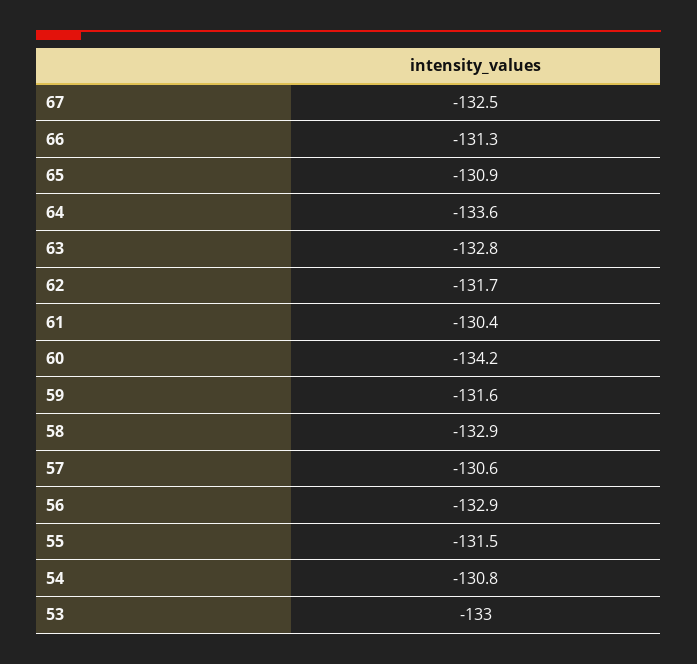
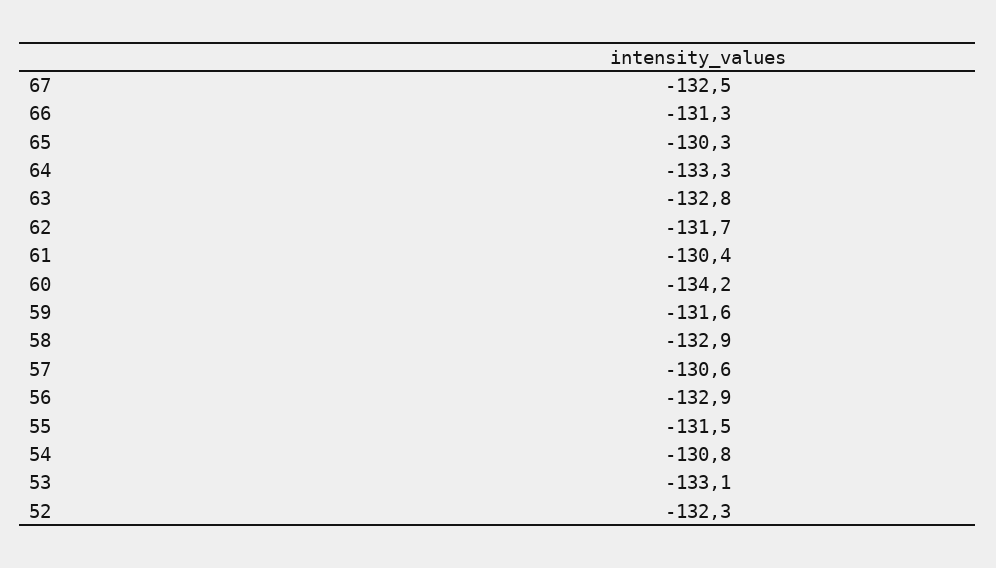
65: -130.9 -> -130.3
64: -133.6 -> -133.3
53: -133 -> -133.1
52: none -> -132.3

